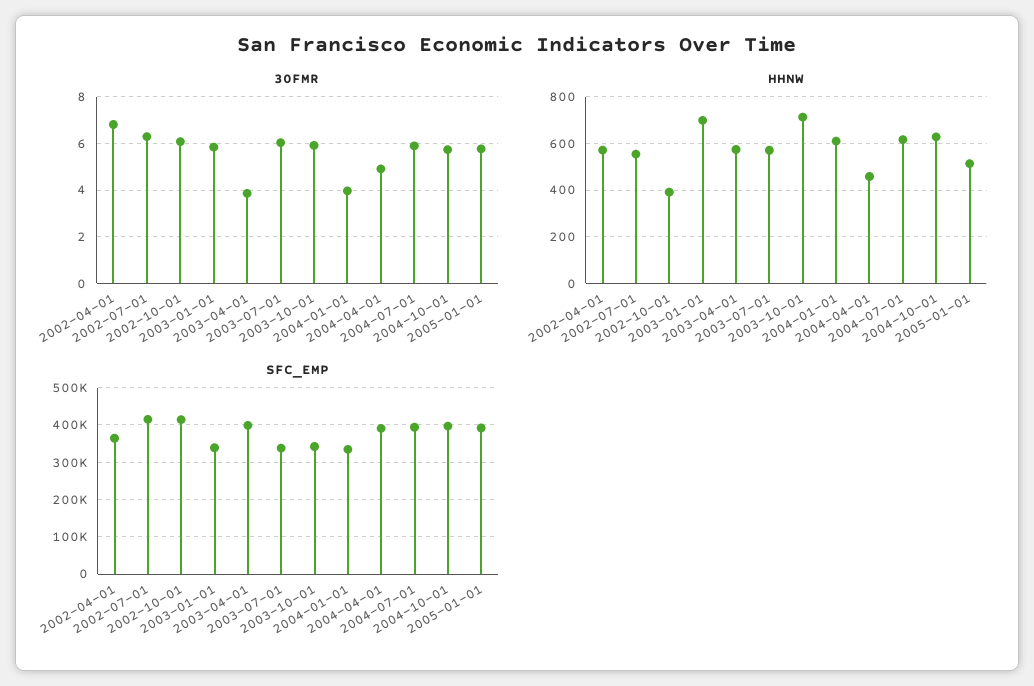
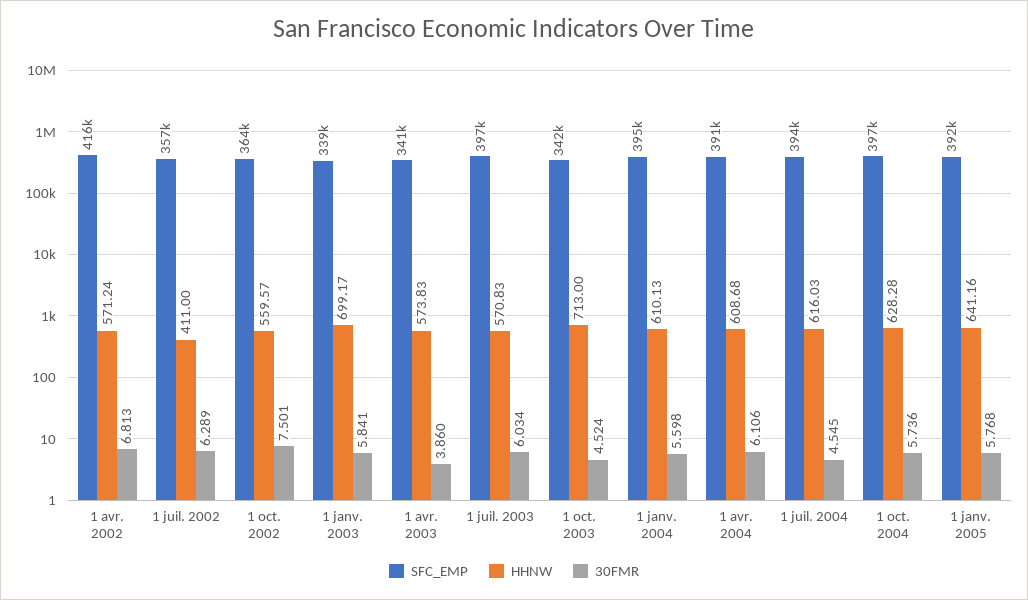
30FMR, 2002-10-01: 6 -> 7.501
30FMR, 2003-10-01: 6 -> 4.524
30FMR, 2004-01-01: 4 -> 5.598
30FMR, 2004-04-01: 5 -> 6.106
30FMR, 2004-07-01: 6 -> 4.545
HHNW, 2002-07-01: 550 -> 411
HHNW, 2002-10-01: 400 -> 559.57
HHNW, 2004-04-01: 450 -> 608.68
HHNW, 2005-01-01: 500 -> 641.16
SFC_EMP, 2002-04-01: 360000 -> 416000
SFC_EMP, 2002-07-01: 420000 -> 357000
SFC_EMP, 2002-10-01: 420000 -> 364000
SFC_EMP, 2003-04-01: 400000 -> 341000
SFC_EMP, 2003-07-01: 340000 -> 397000
SFC_EMP, 2004-01-01: 340000 -> 395000

